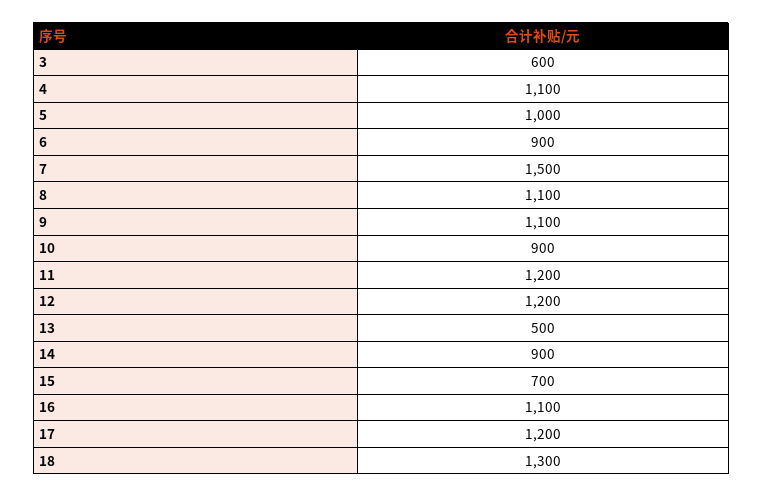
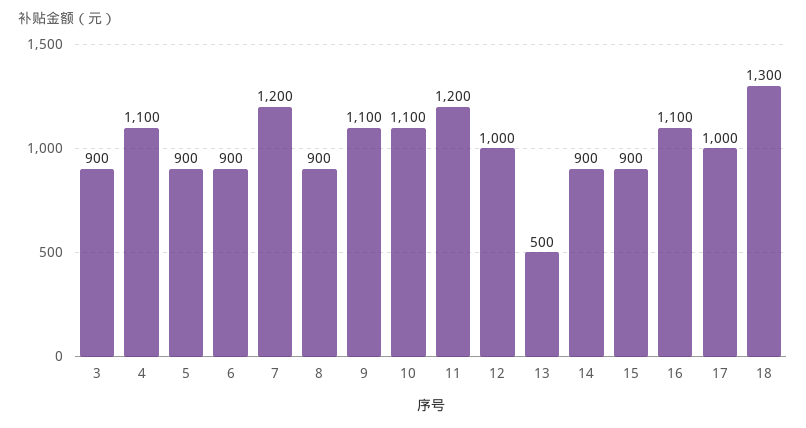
3: 600 -> 900
5: 1000 -> 900
7: 1500 -> 1200
8: 1100 -> 900
10: 900 -> 1100
12: 1200 -> 1000
15: 700 -> 900
17: 1200 -> 1000

